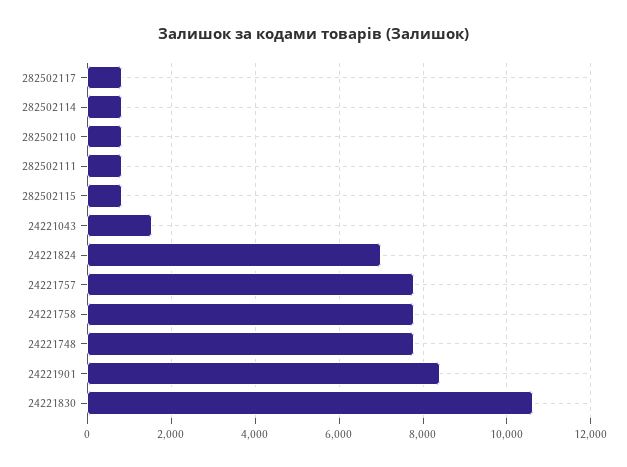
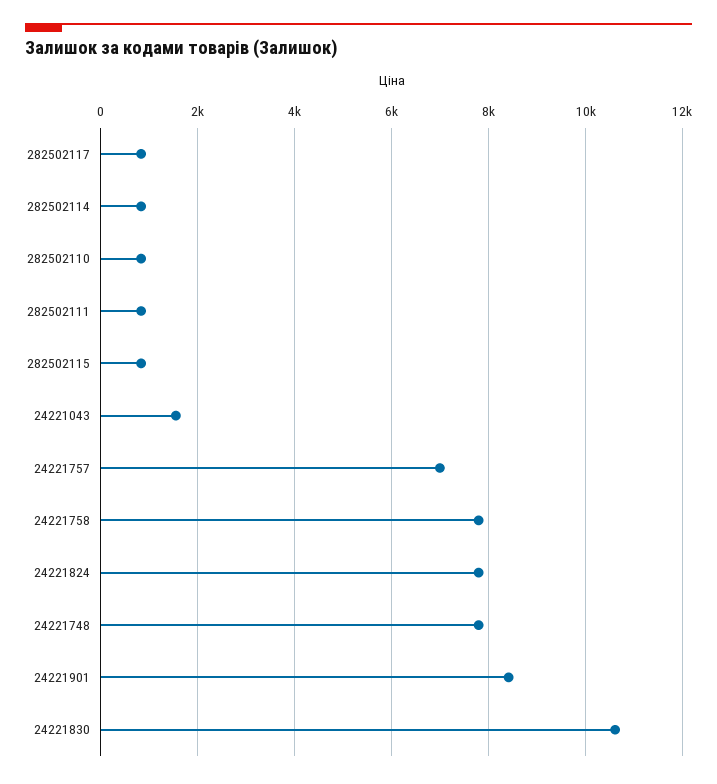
24221824: 7000 -> 7800
24221757: 7800 -> 7000

